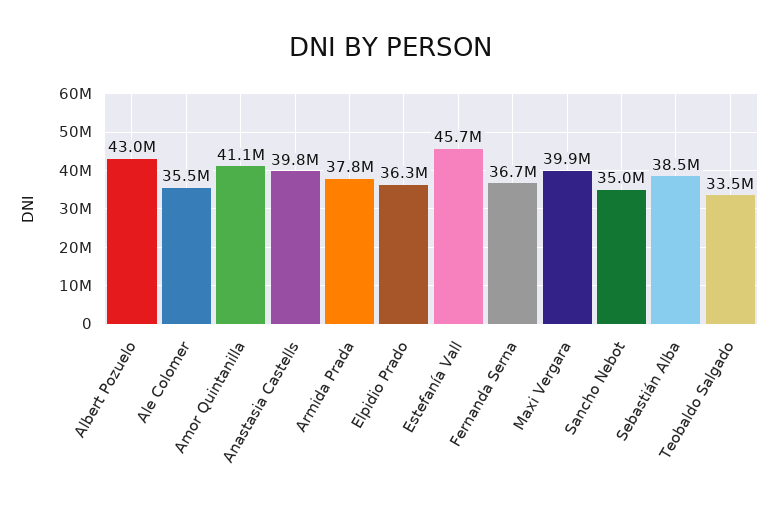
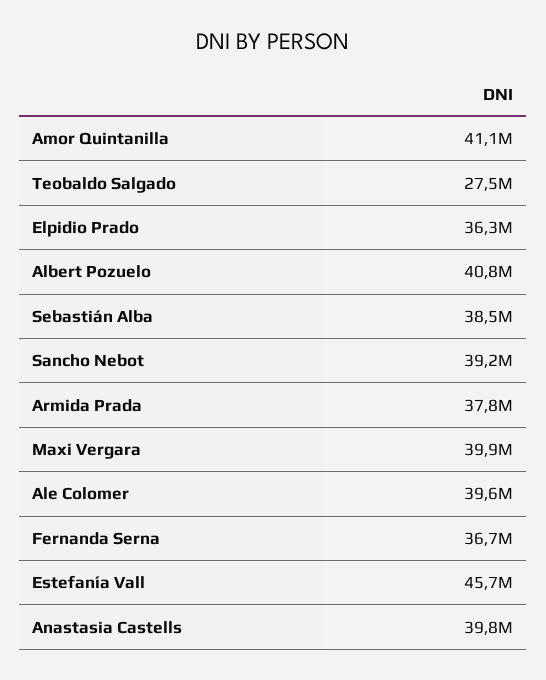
Albert Pozuelo: 43000000 -> 40800000
Ale Colomer: 35500000 -> 39600000
Sancho Nebot: 35000000 -> 39200000
Teobaldo Salgado: 33500000 -> 27500000

